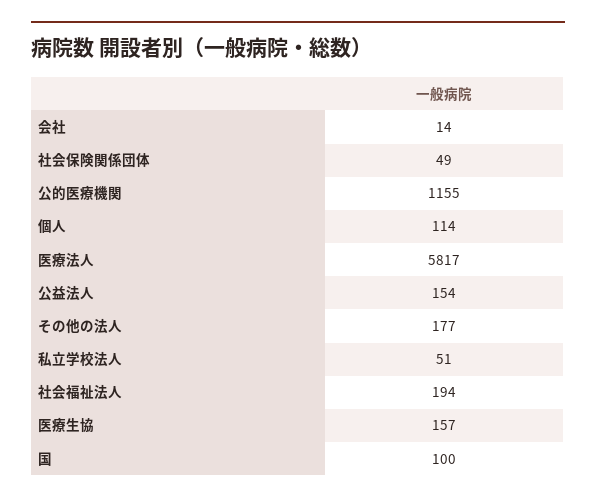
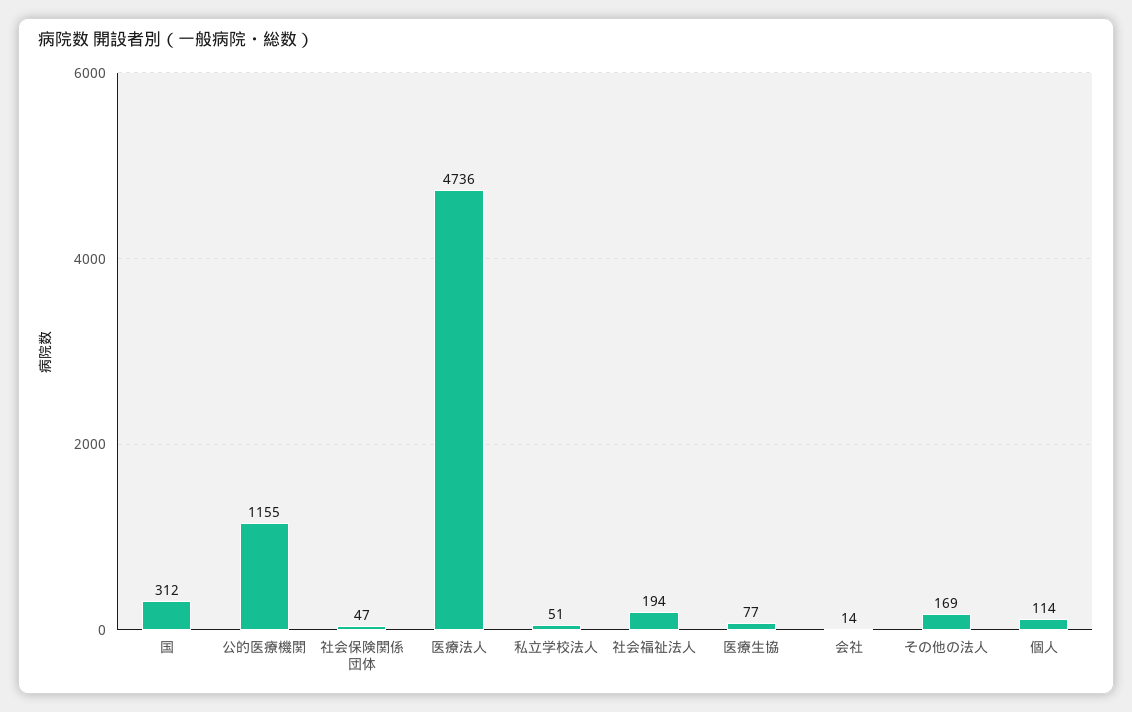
社会保険関係団体: 49 -> 47
医療法人: 5817 -> 4736
公益法人: 154 -> none
その他の法人: 177 -> 169
医療生協: 157 -> 77
国: 100 -> 312

